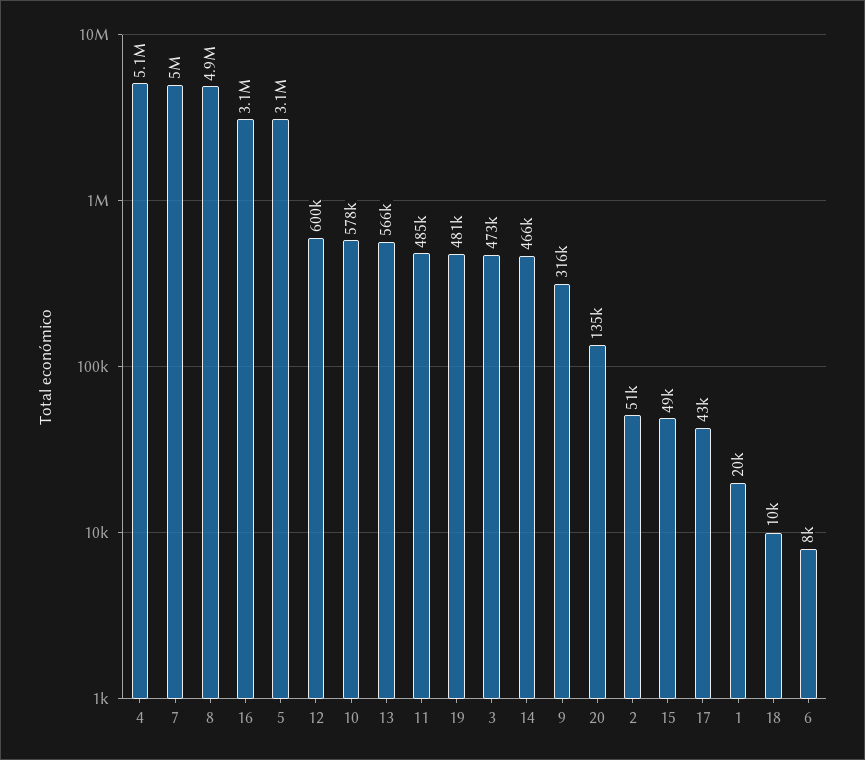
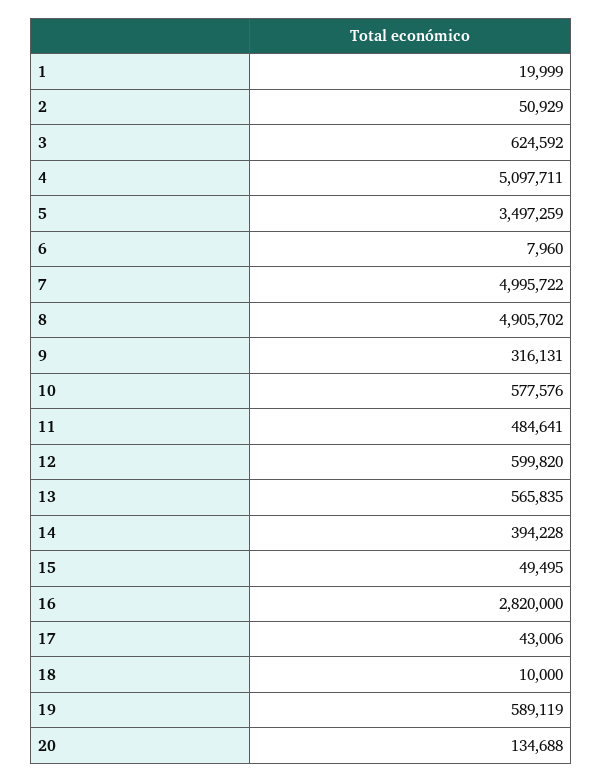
16: 3100000 -> 2820000
5: 3100000 -> 3497259
19: 481000 -> 589119
3: 473000 -> 624592
14: 466000 -> 394228

